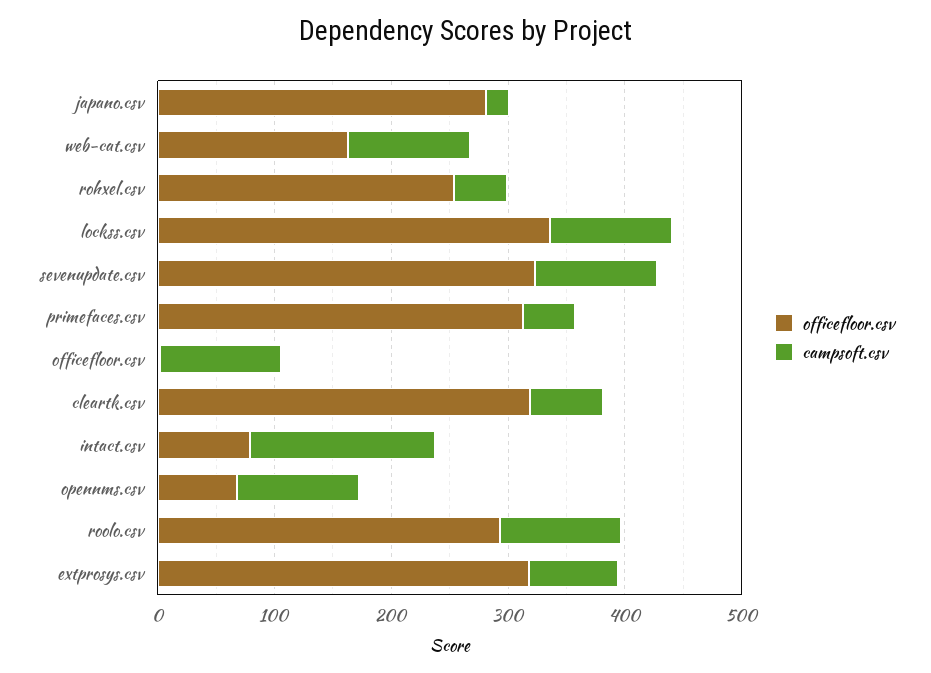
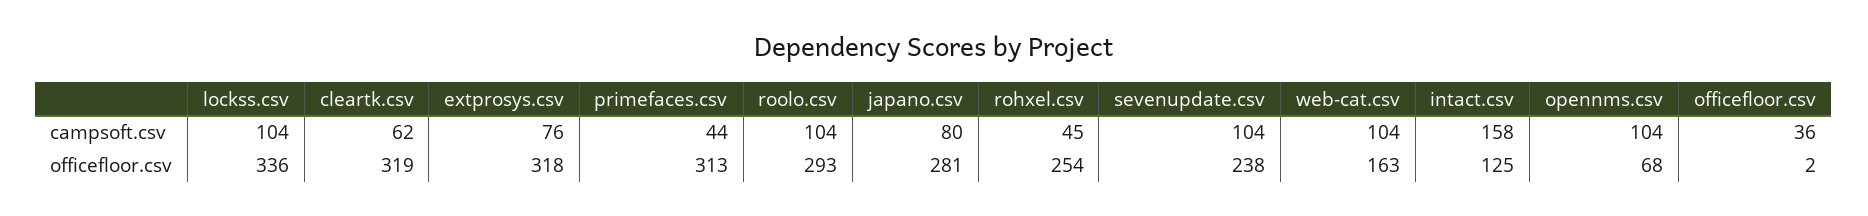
campsoft.csv, japano.csv: 20 -> 80
officefloor.csv, sevenupdate.csv: 320 -> 238
campsoft.csv, officefloor.csv: 100 -> 36
officefloor.csv, intact.csv: 80 -> 125

